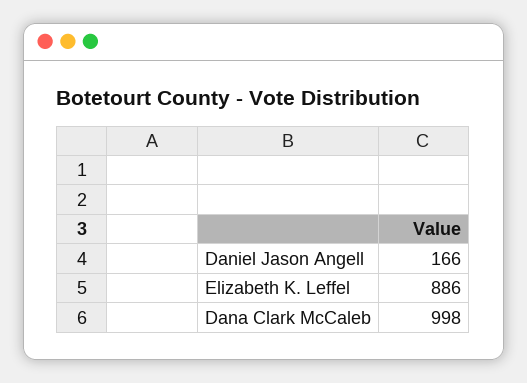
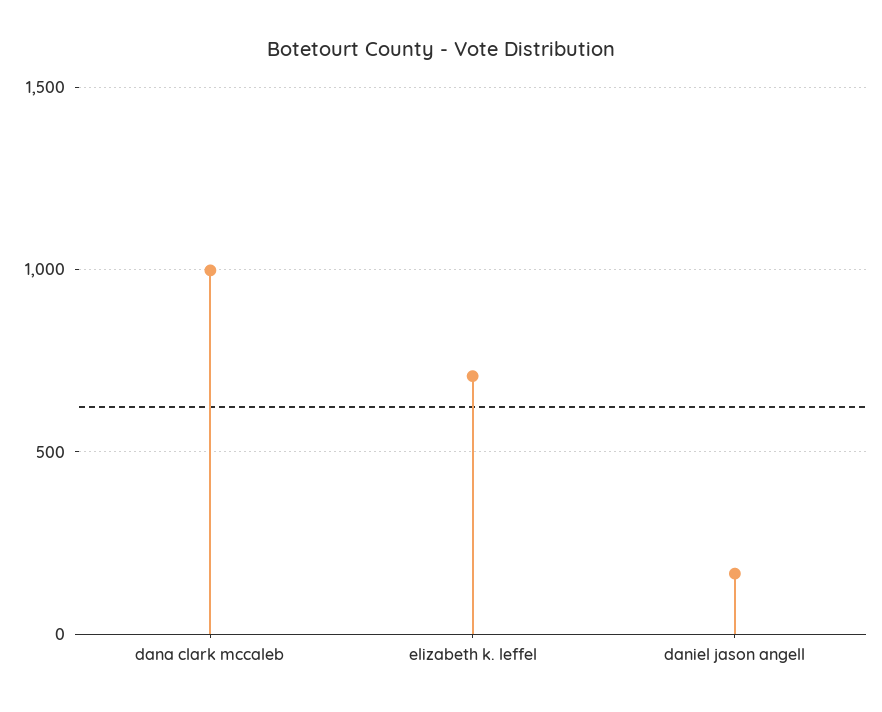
Elizabeth K. Leffel: 886 -> 700

